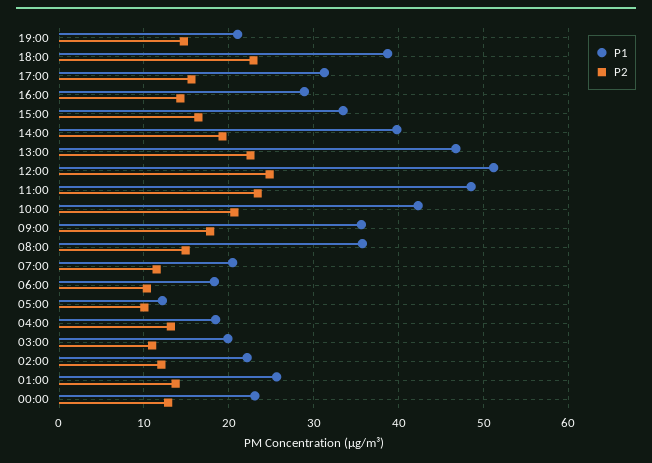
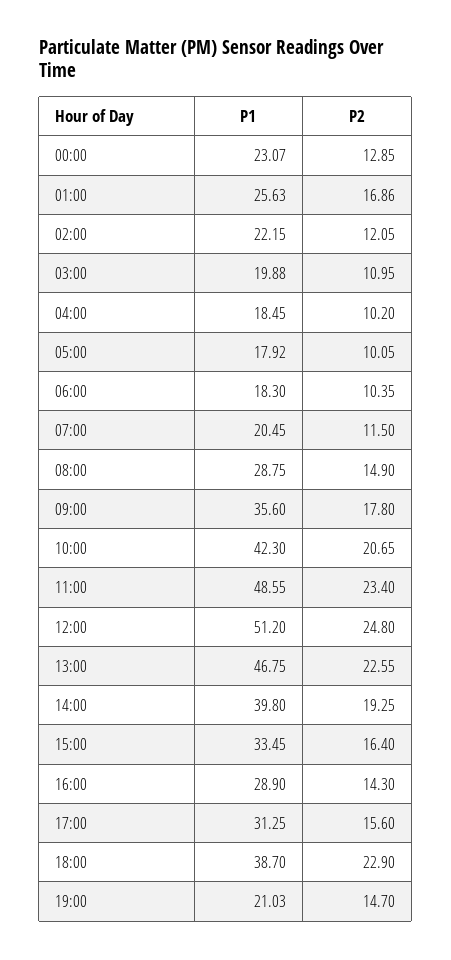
P1, 08:00: 36 -> 28.75
P1, 05:00: 12 -> 17.92
P2, 04:00: 13 -> 10.2
P2, 01:00: 14 -> 16.86

